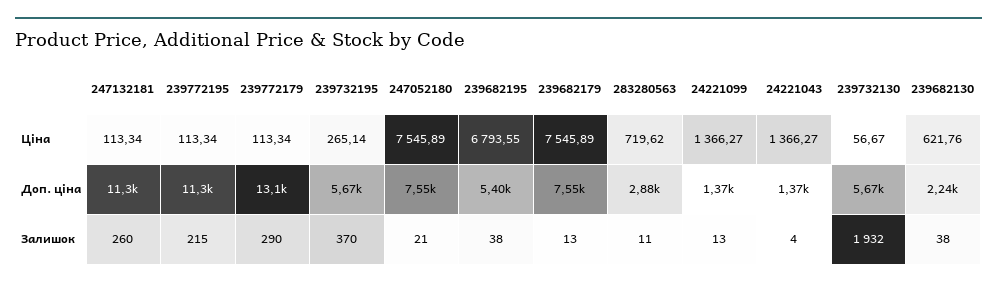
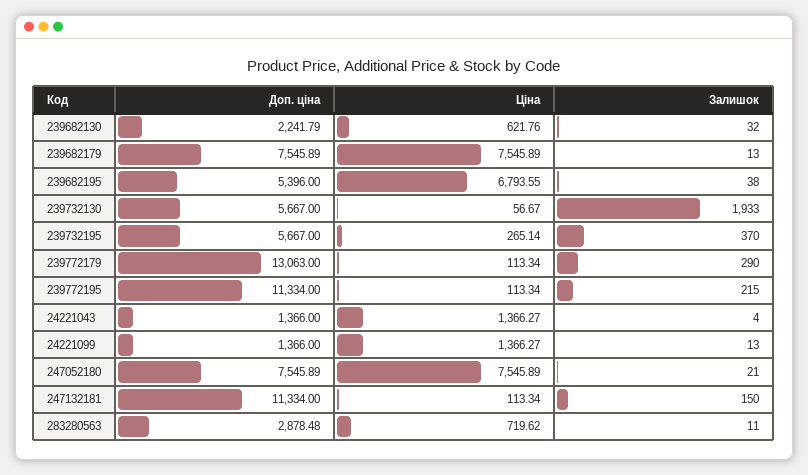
247132181, Залишок: 260 -> 150
239732130, Залишок: 1932 -> 1933
239682130, Залишок: 38 -> 32

